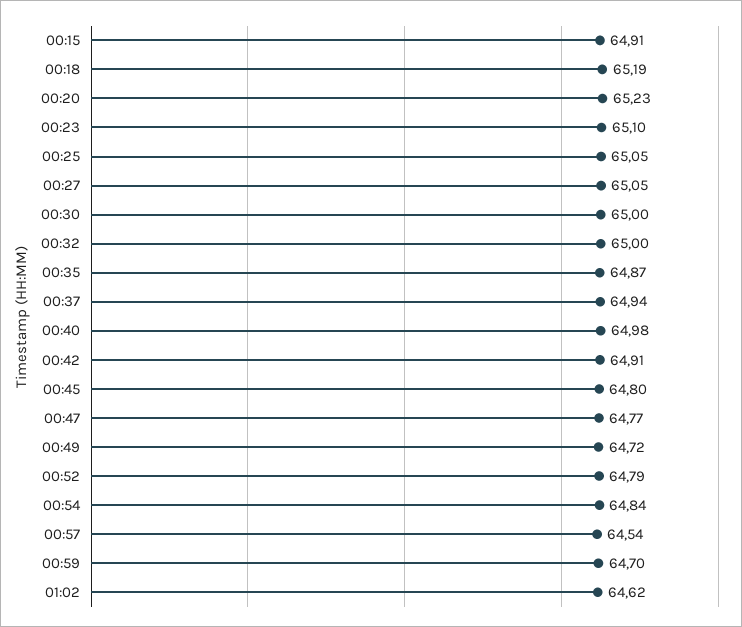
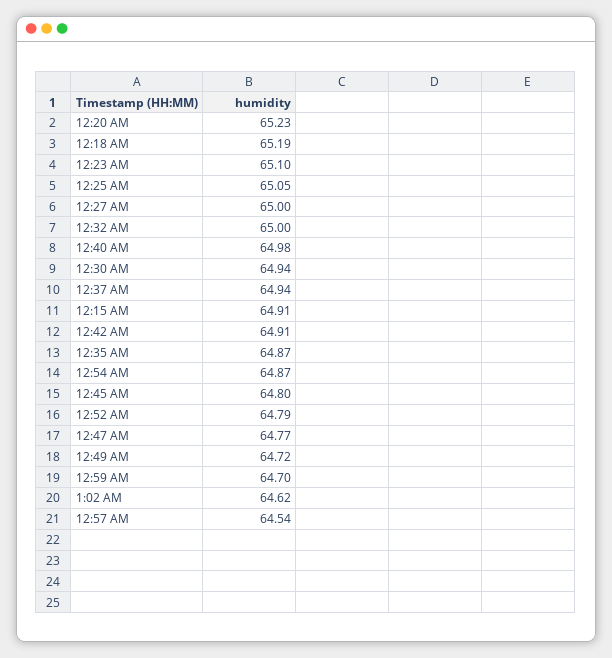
00:27: 65.05 -> 65
00:30: 65 -> 64.94
00:54: 64.84 -> 64.87

